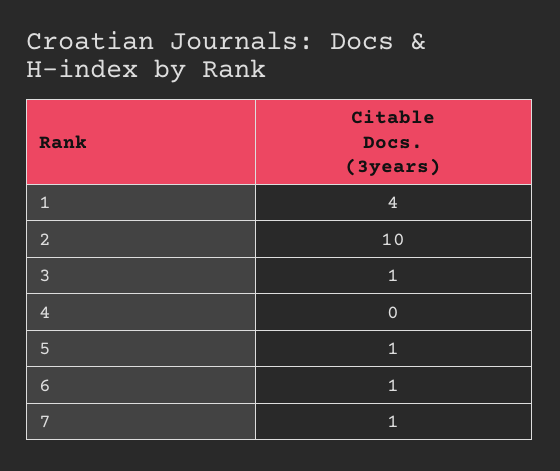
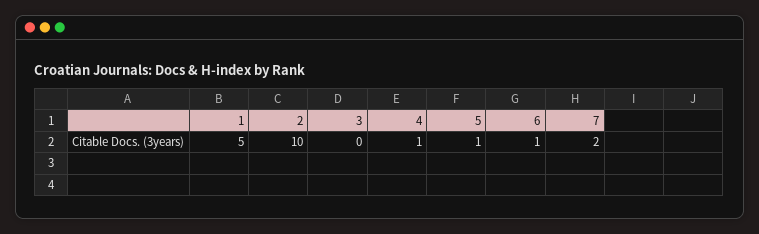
1: 4 -> 5
3: 1 -> 0
4: 0 -> 1
7: 1 -> 2

